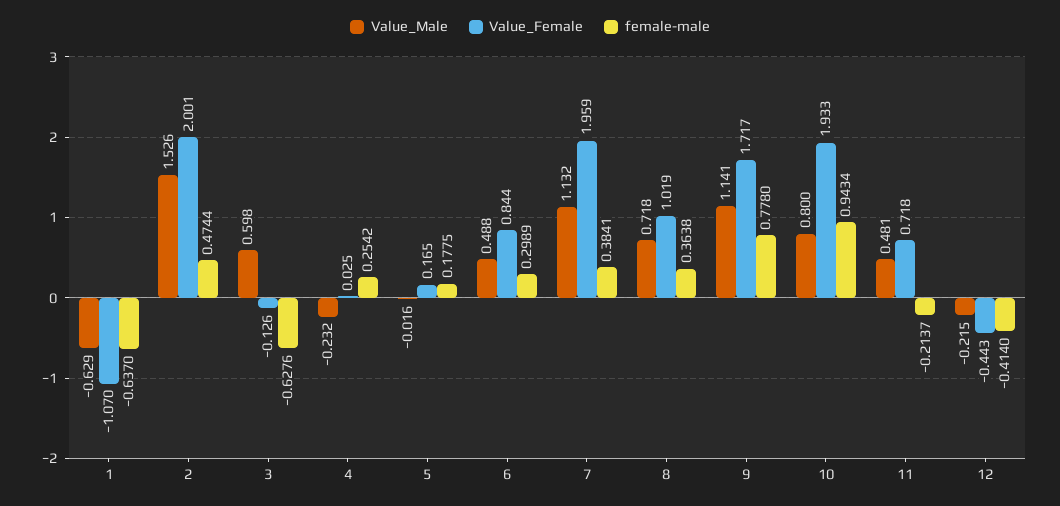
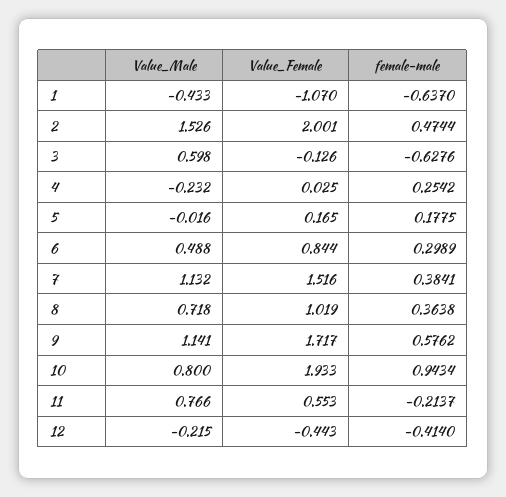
Value_Male, 1: -0.629 -> -0.433
Value_Female, 7: 1.959 -> 1.516
female-male, 9: 0.778 -> 0.5762
Value_Male, 11: 0.481 -> 0.766
Value_Female, 11: 0.718 -> 0.553

